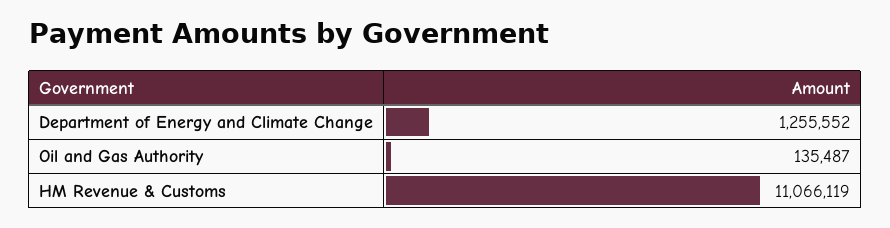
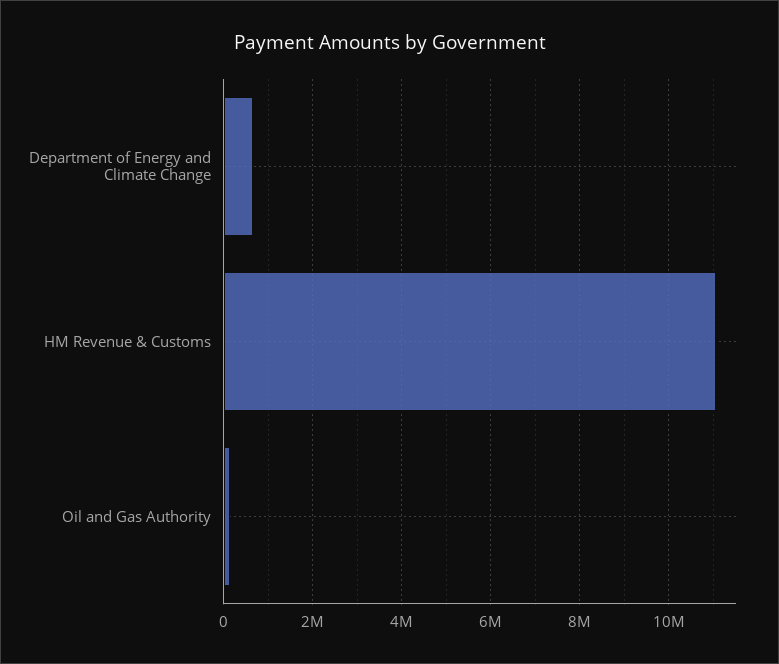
Department of Energy and Climate Change: 1255552 -> 600000

